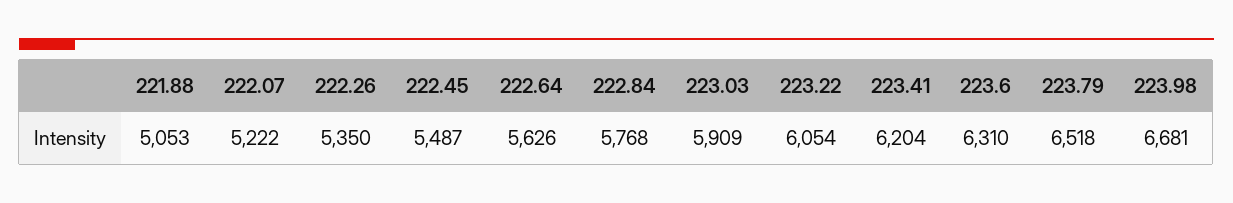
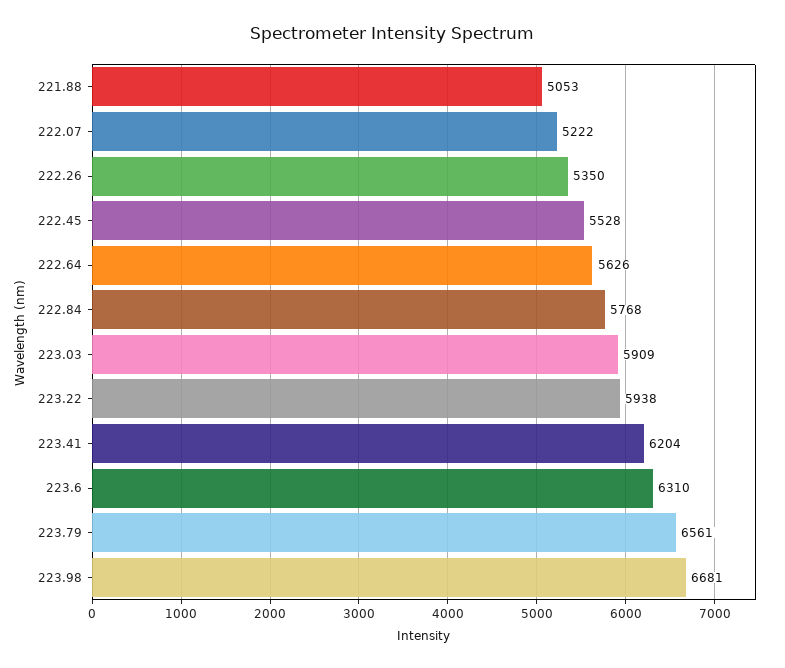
222.45: 5487 -> 5528
223.22: 6054 -> 5938
223.79: 6518 -> 6561

